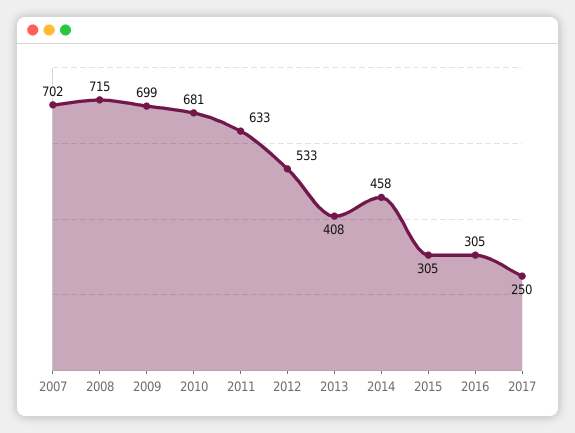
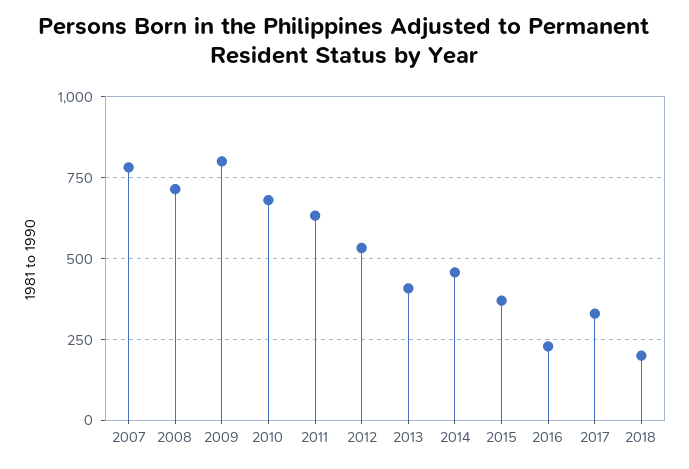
2007: 702 -> 775
2009: 699 -> 800
2015: 305 -> 375
2016: 305 -> 225
2017: 250 -> 325
2018: none -> 200

